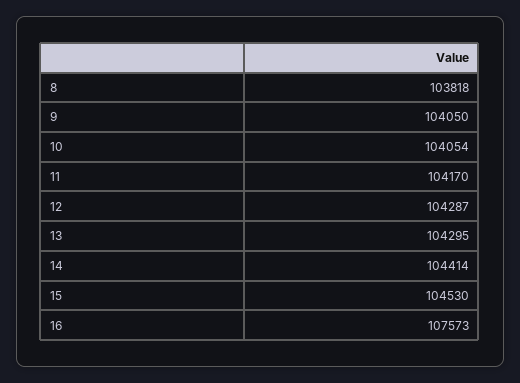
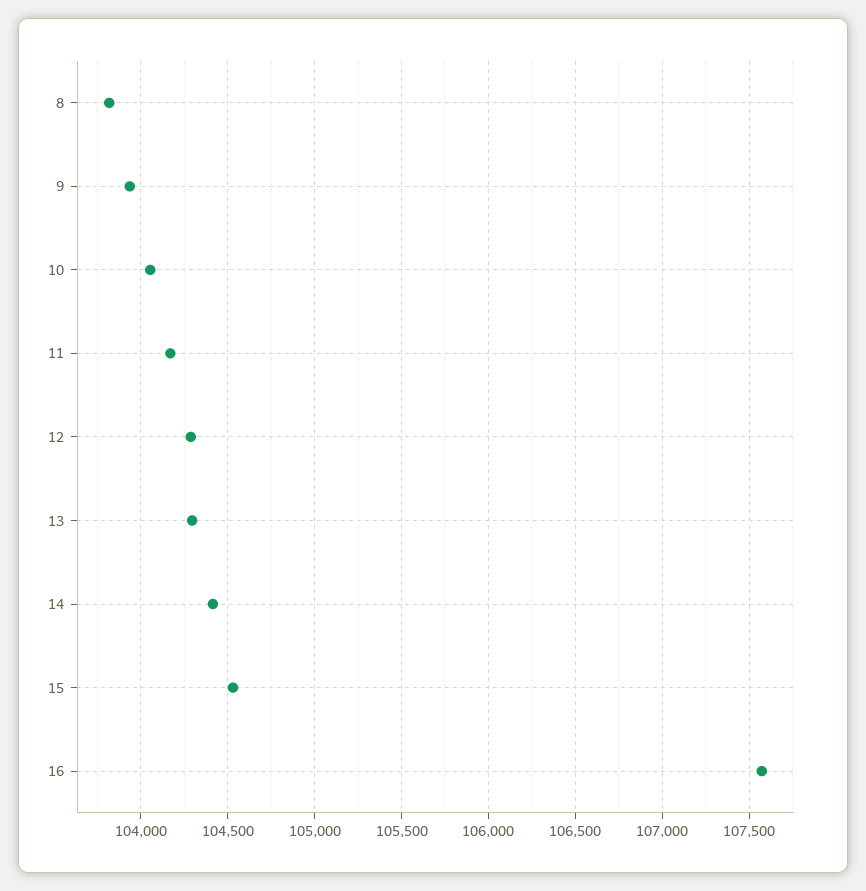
9: 104050 -> 103950

